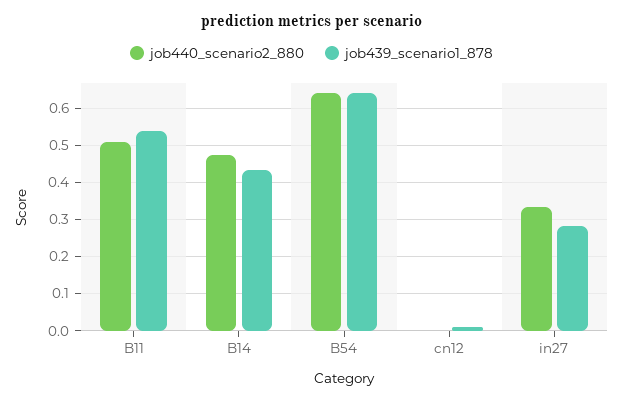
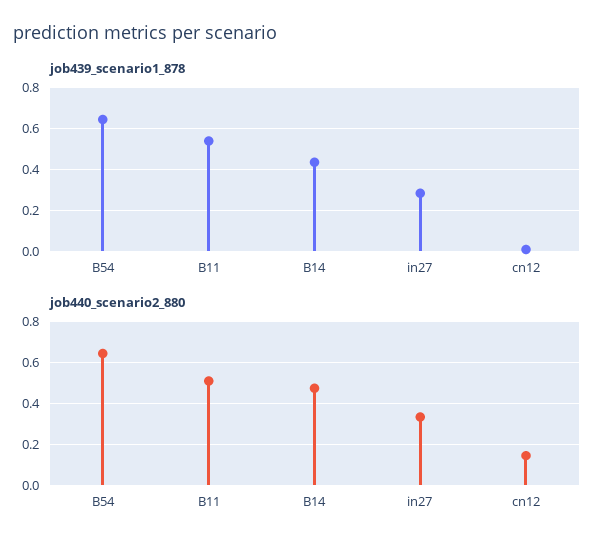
job440_scenario2_880, cn12: 0 -> 0.15

